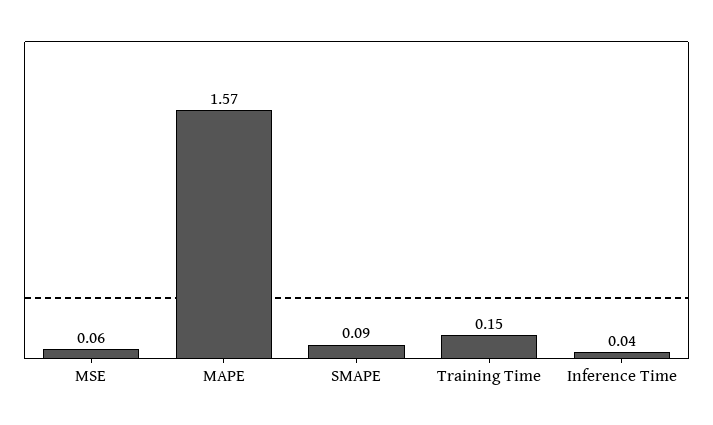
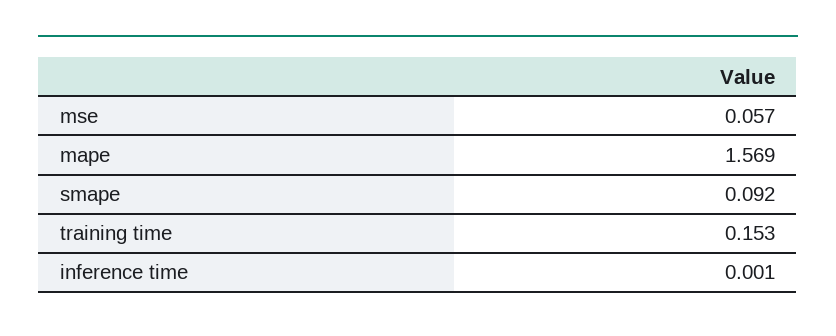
Inference Time: 0.04 -> 0.001

